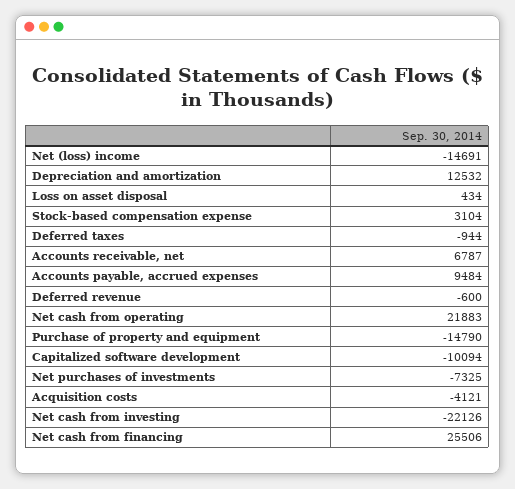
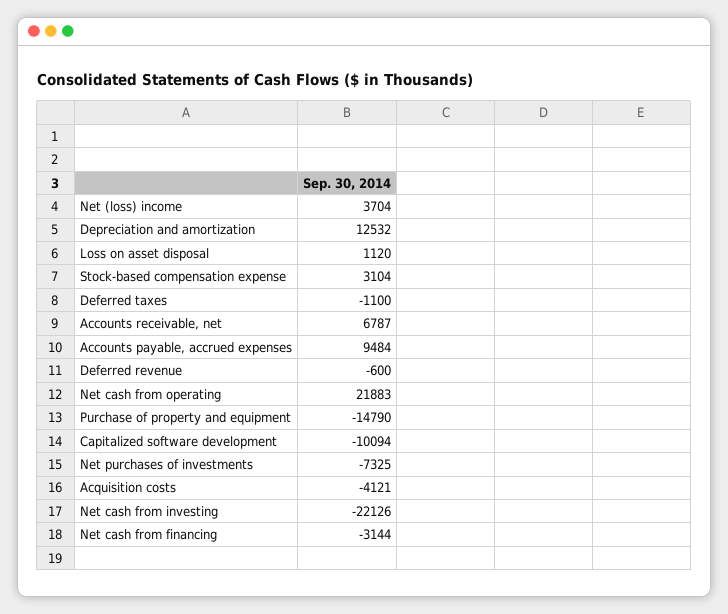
Net (loss) income: -14691 -> 3704
Loss on asset disposal: 434 -> 1120
Deferred taxes: -944 -> -1100
Net cash from financing: 25506 -> -3144

